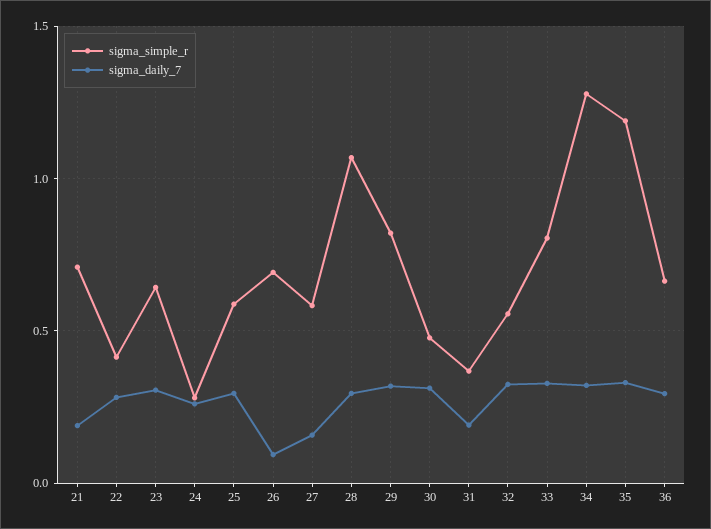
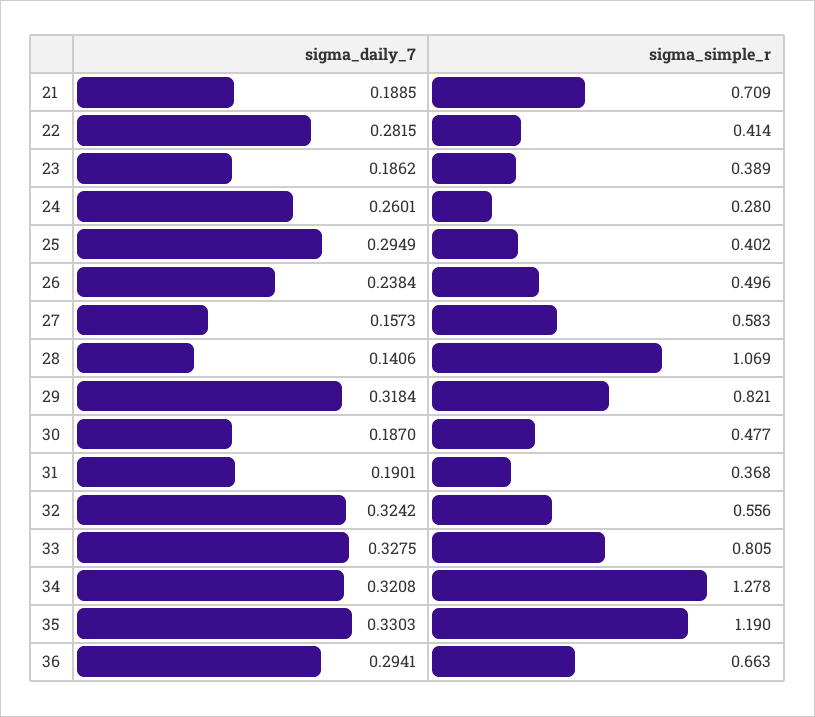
sigma_simple_r, 23: 0.65 -> 0.389
sigma_daily_7, 23: 0.3 -> 0.1862
sigma_simple_r, 25: 0.6 -> 0.402
sigma_simple_r, 26: 0.7 -> 0.496
sigma_daily_7, 26: 0.1 -> 0.2384
sigma_daily_7, 28: 0.3 -> 0.1406
sigma_daily_7, 30: 0.3 -> 0.187

